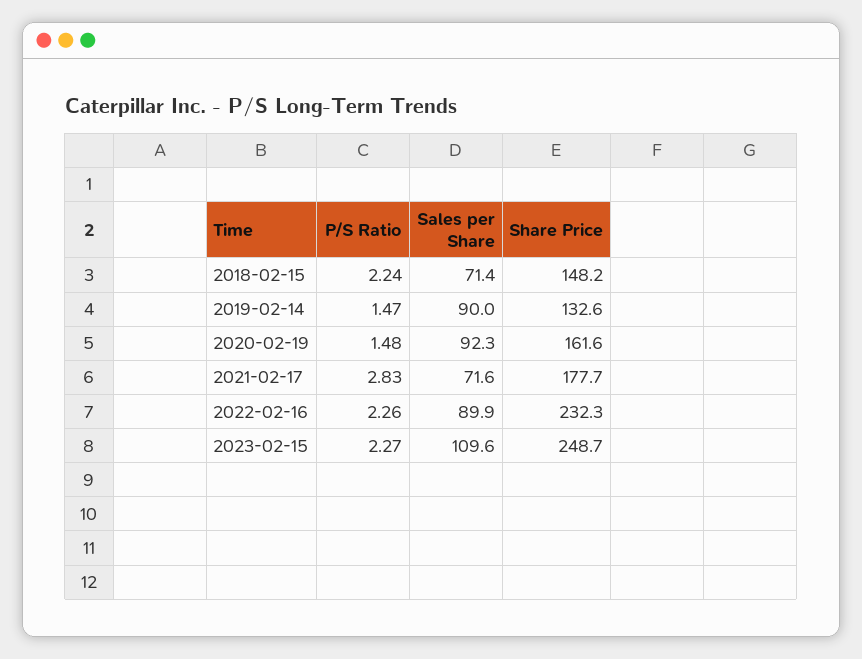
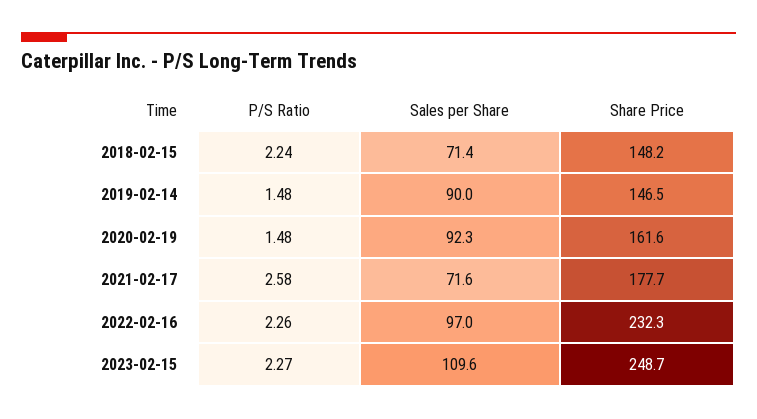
P/S Ratio, 2019-02-14: 1.47 -> 1.48
Share Price, 2019-02-14: 132.6 -> 146.5
P/S Ratio, 2021-02-17: 2.83 -> 2.58
Sales per Share, 2022-02-16: 89.9 -> 97

